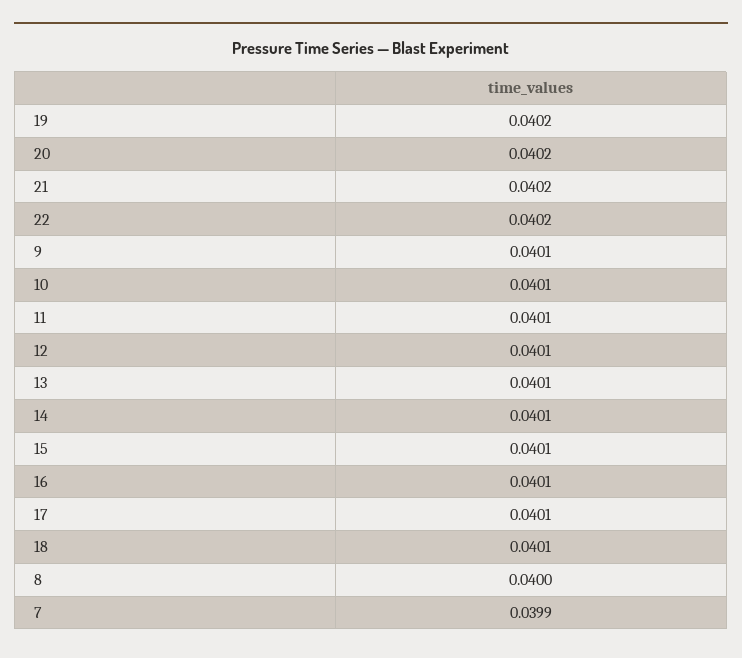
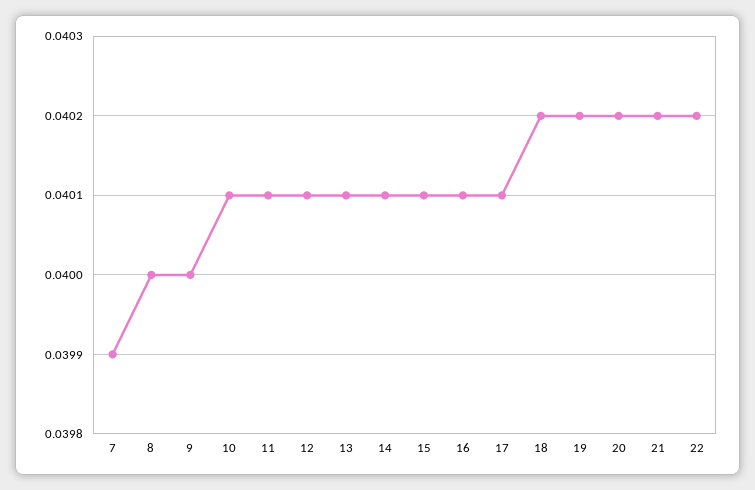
9: 0.0401 -> 0.04
18: 0.0401 -> 0.0402

